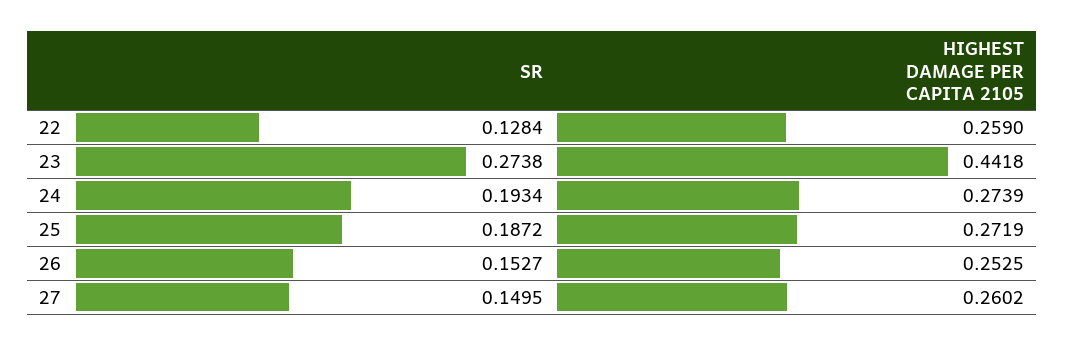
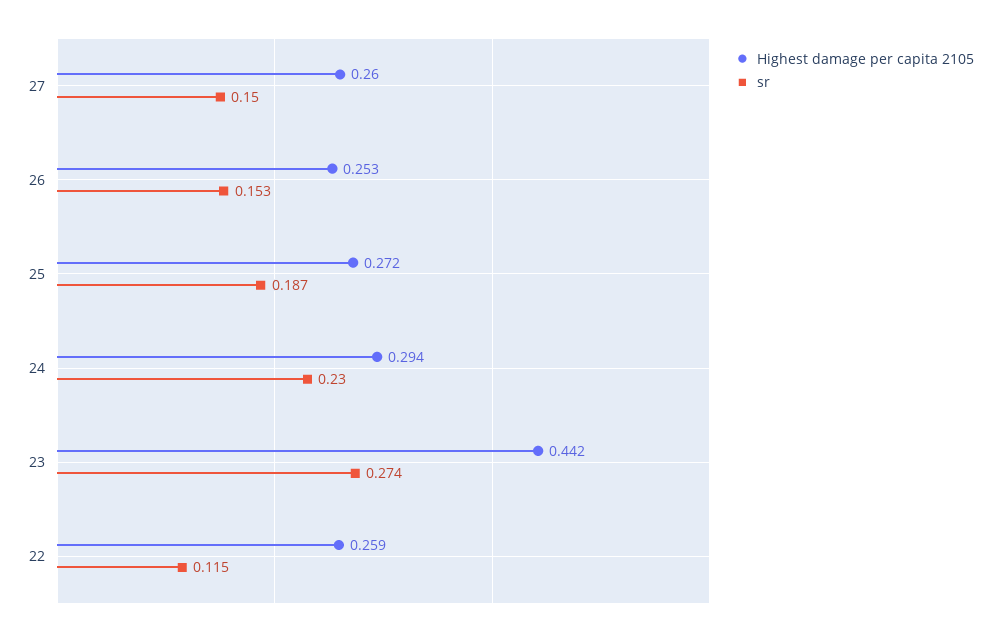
SR, 22: 0.1284 -> 0.115
SR, 24: 0.1934 -> 0.23
HIGHEST DAMAGE PER CAPITA 2105, 24: 0.2739 -> 0.294

